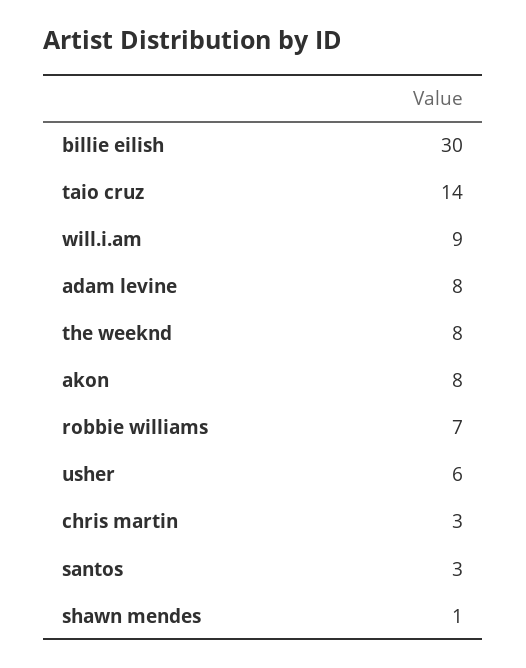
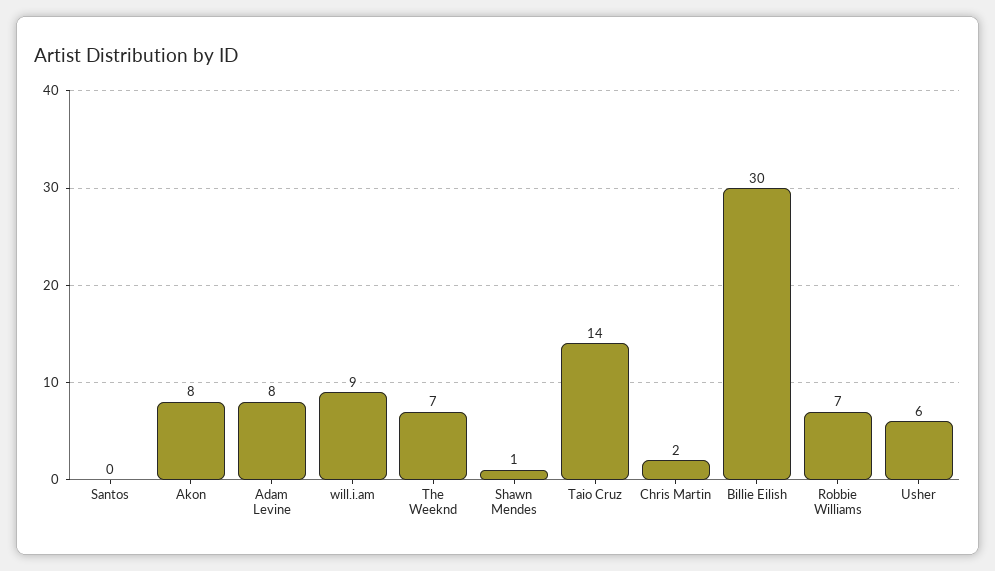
the weeknd: 8 -> 7
chris martin: 3 -> 2
santos: 3 -> 0

